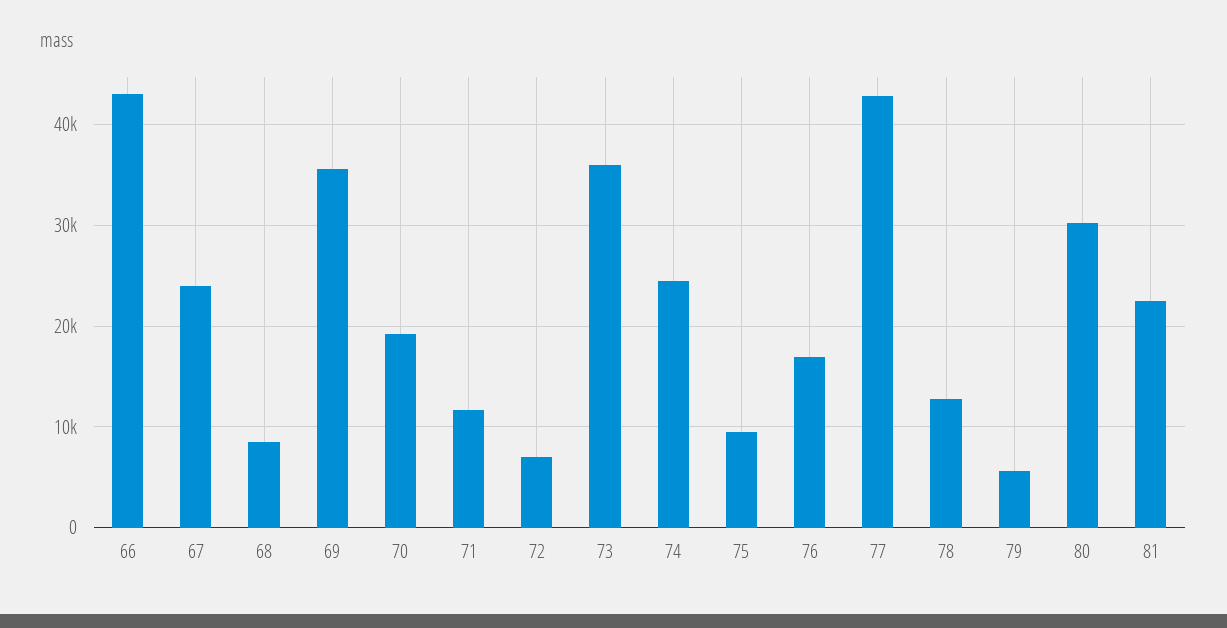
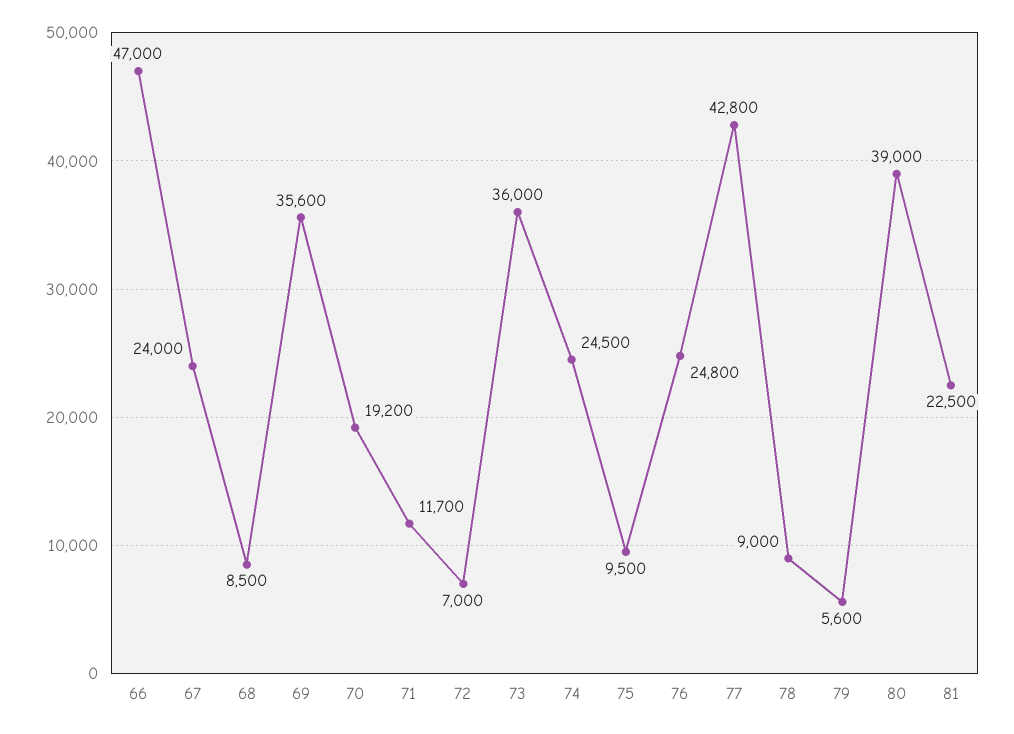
66: 43000 -> 47000
76: 17000 -> 24800
78: 13000 -> 9000
80: 30000 -> 39000

